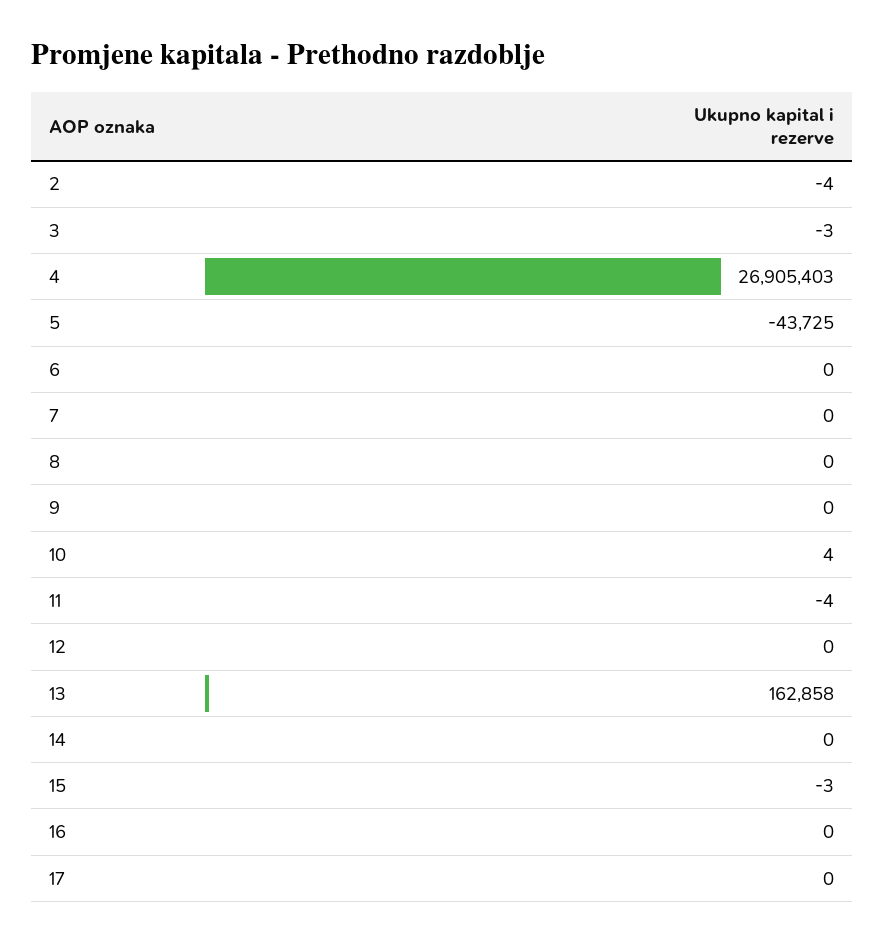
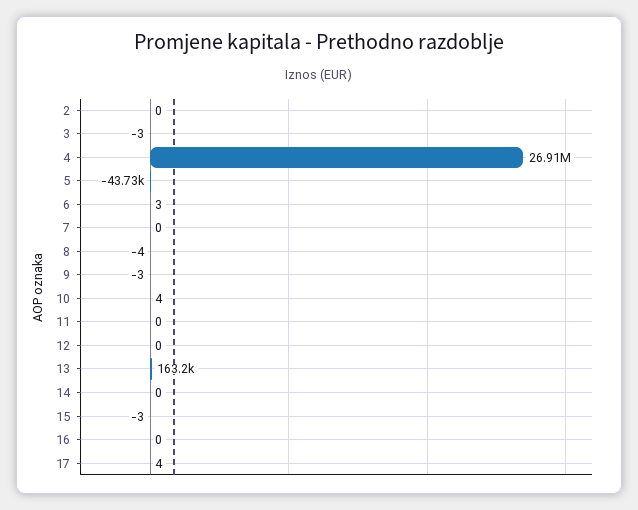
2: -4 -> 0
6: 0 -> 3
8: 0 -> -4
9: 0 -> -3
11: -4 -> 0
13: 162858 -> 163200
17: 0 -> 4

